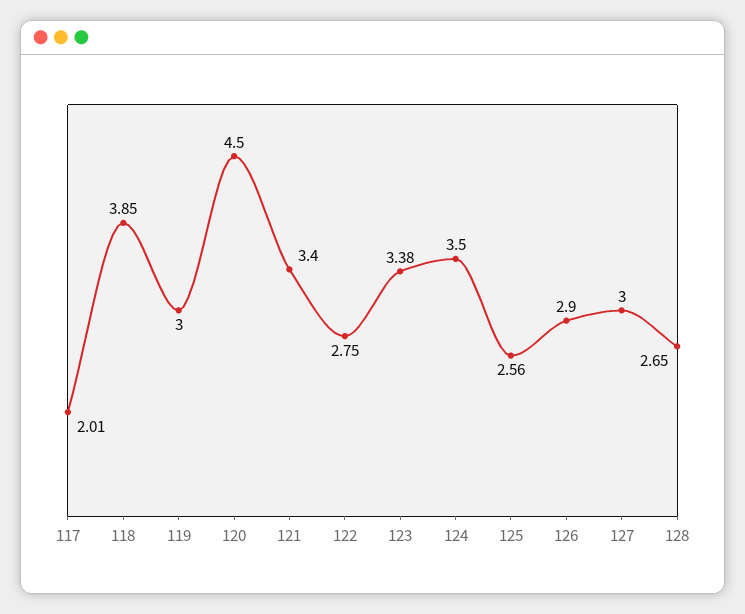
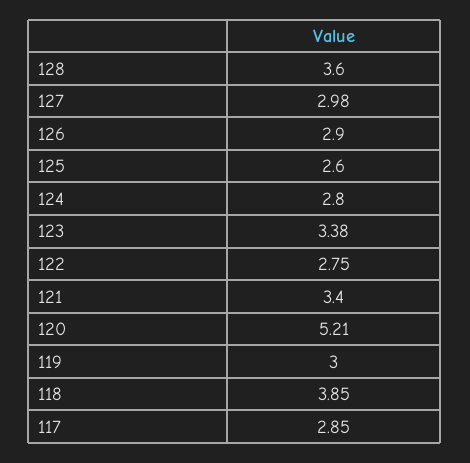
117: 2.01 -> 2.85
120: 4.5 -> 5.21
124: 3.5 -> 2.8
125: 2.56 -> 2.6
127: 3 -> 2.98
128: 2.65 -> 3.6

